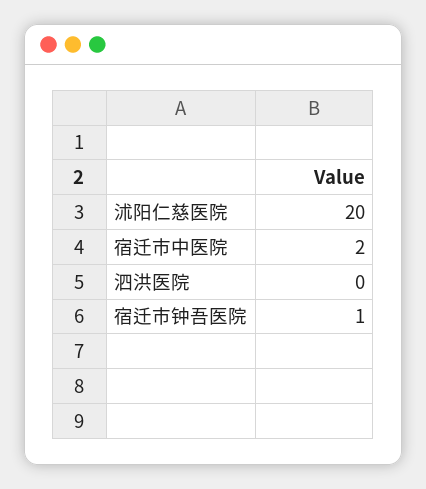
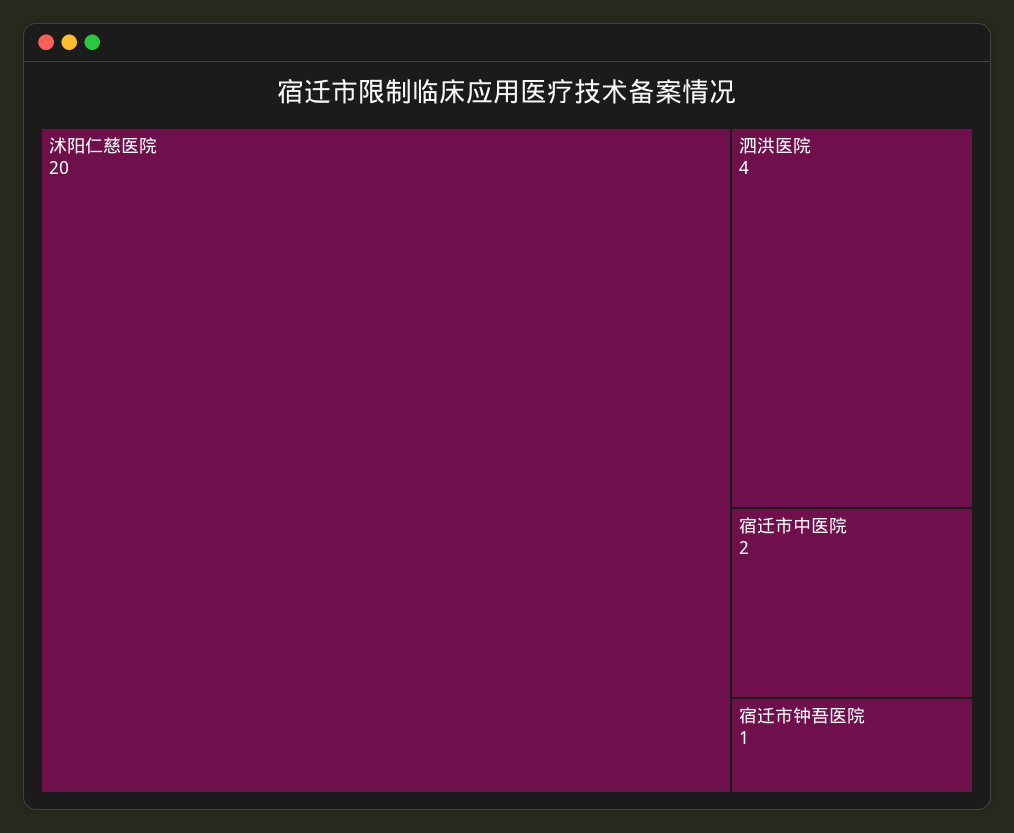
泗洪医院: 0 -> 4

